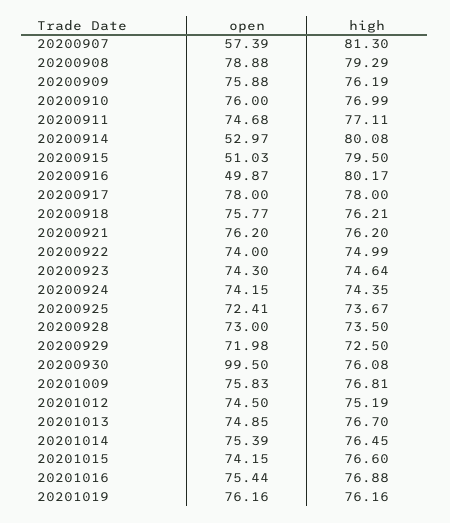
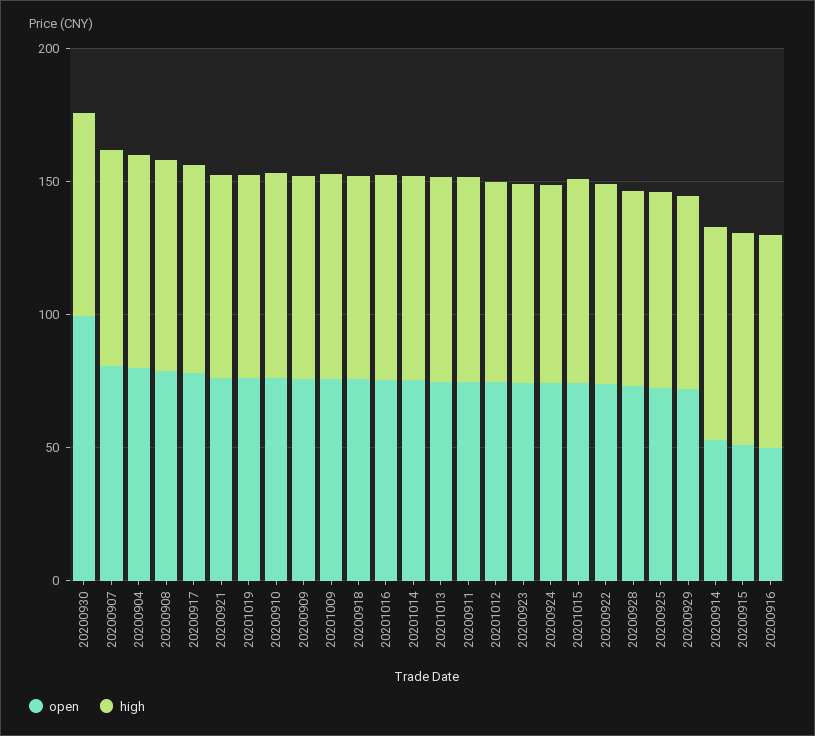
open, 20200907: 57.39 -> 80
open, 20200904: none -> 80
high, 20200904: none -> 80

